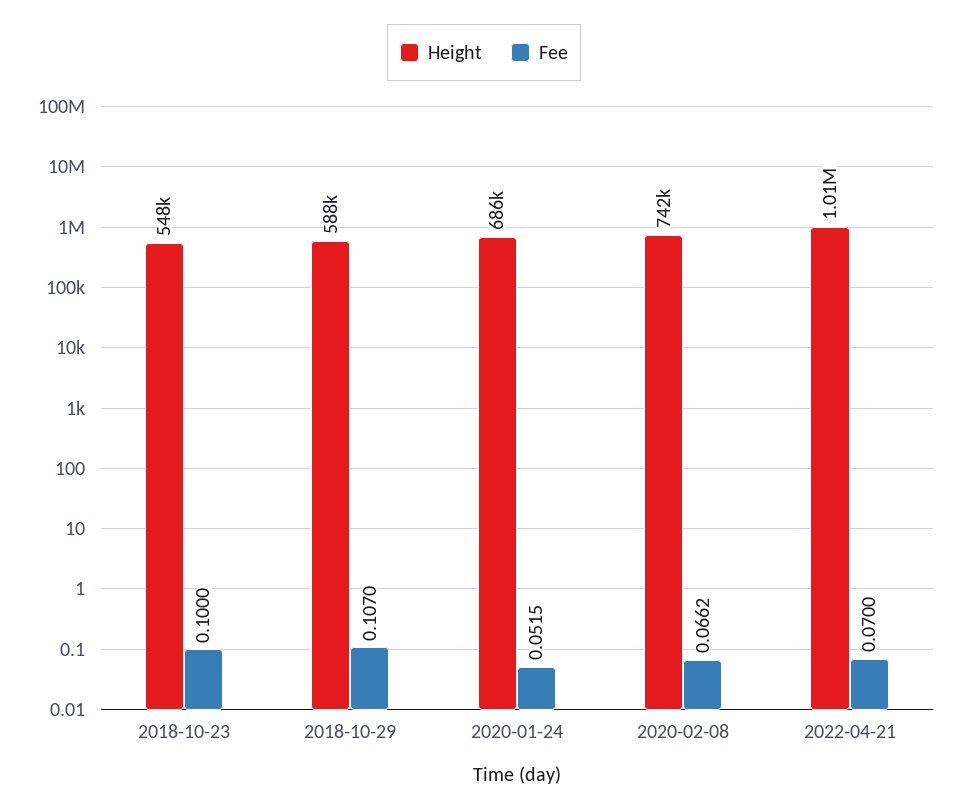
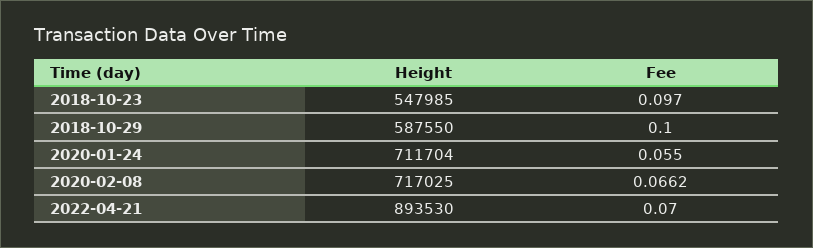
Fee, 2018-10-23: 0.1 -> 0.097
Fee, 2018-10-29: 0.107 -> 0.1
Height, 2020-01-24: 686000 -> 711704
Fee, 2020-01-24: 0.0515 -> 0.055
Height, 2020-02-08: 742000 -> 717025
Height, 2022-04-21: 1010000 -> 893530

